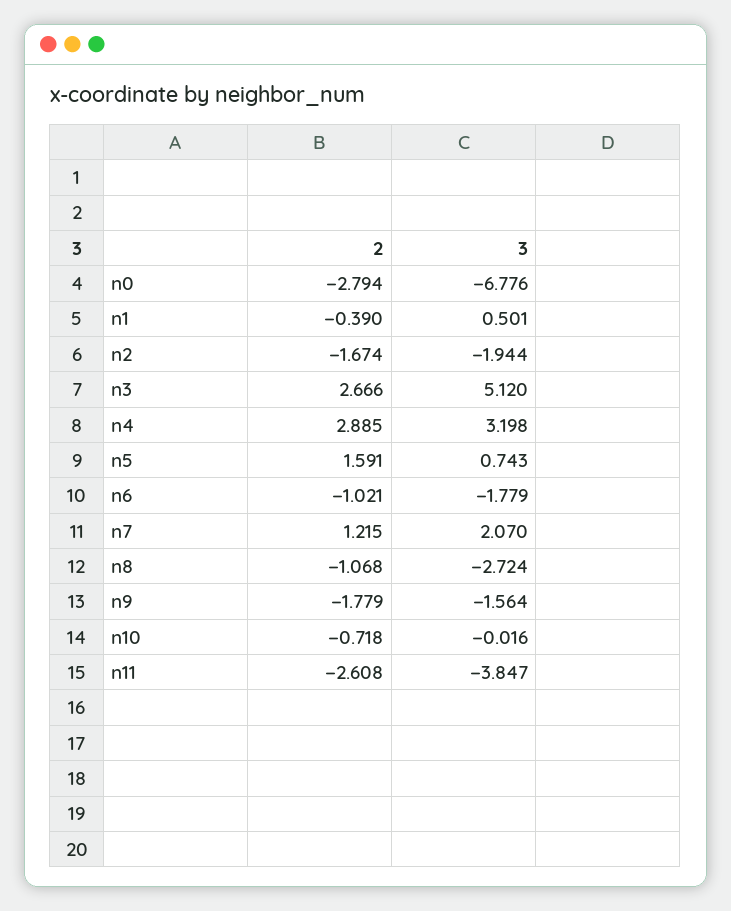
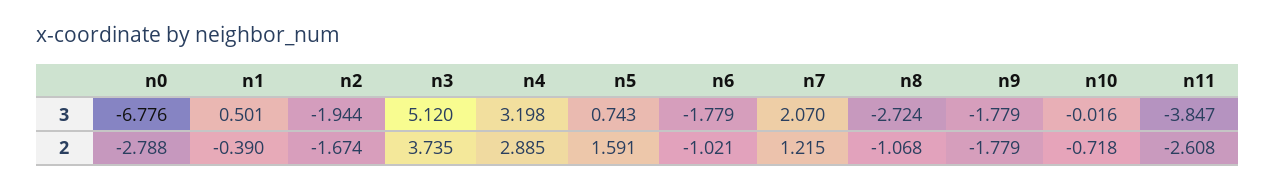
2, n0: -2.794 -> -2.788
2, n3: 2.666 -> 3.735
3, n9: -1.564 -> -1.779

